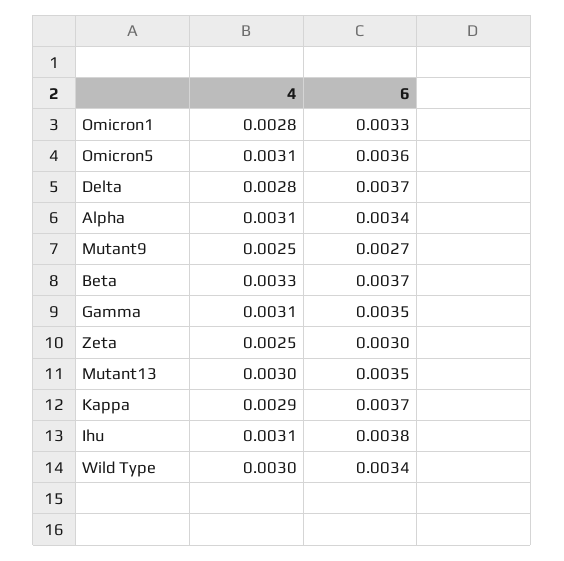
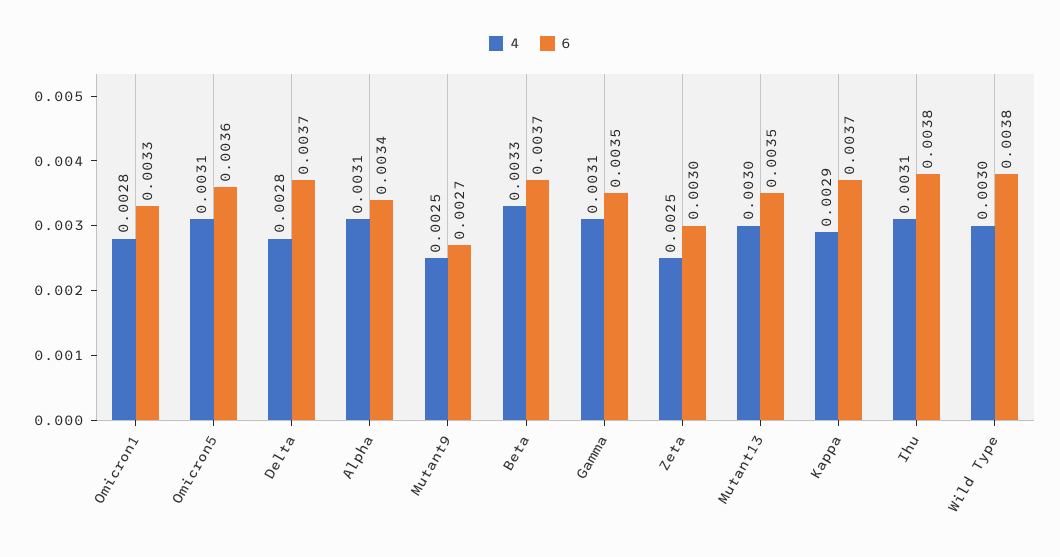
6, Wild Type: 0.0034 -> 0.0038

